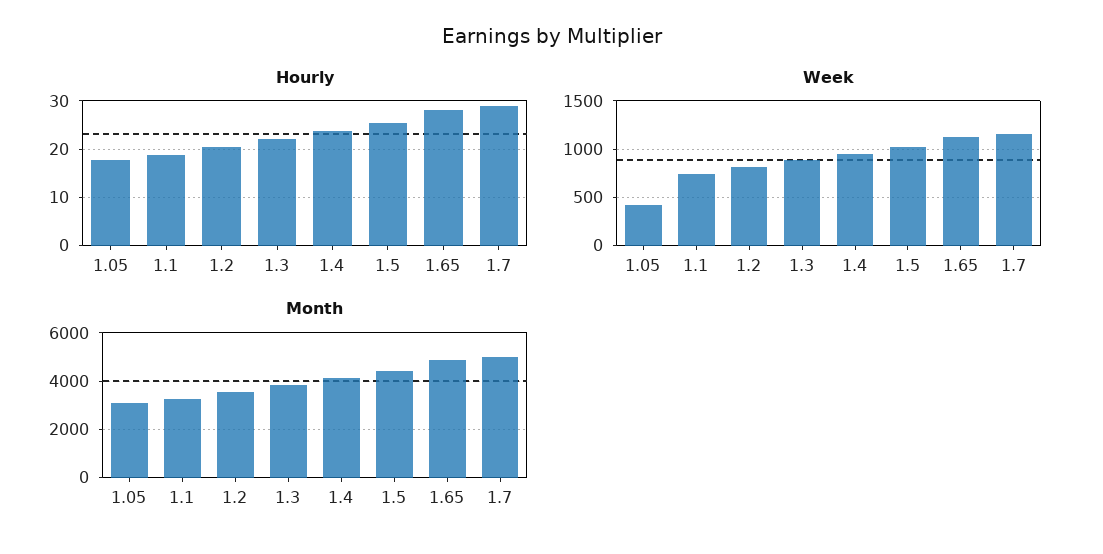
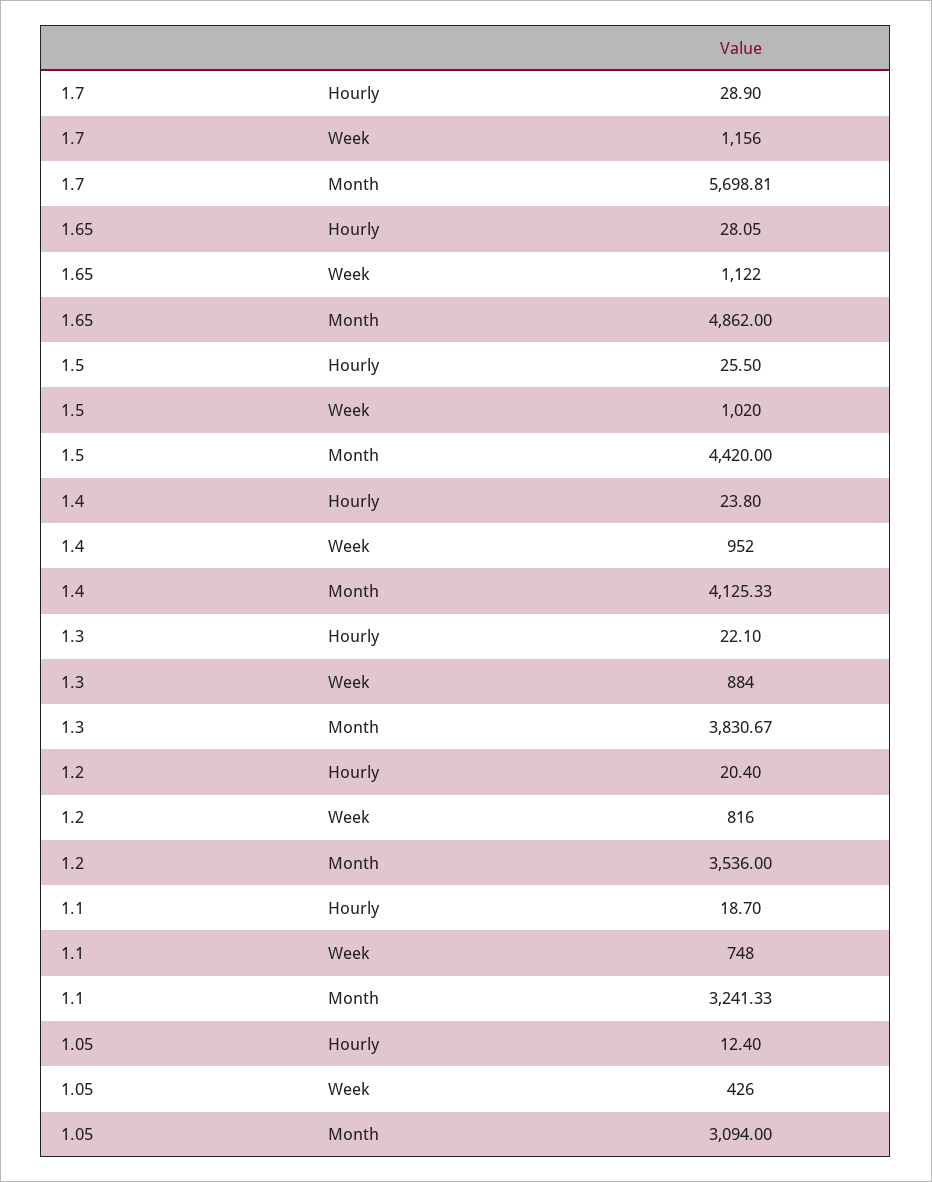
Hourly, 1.05: 18 -> 12.4
Month, 1.7: 5000 -> 5698.81

